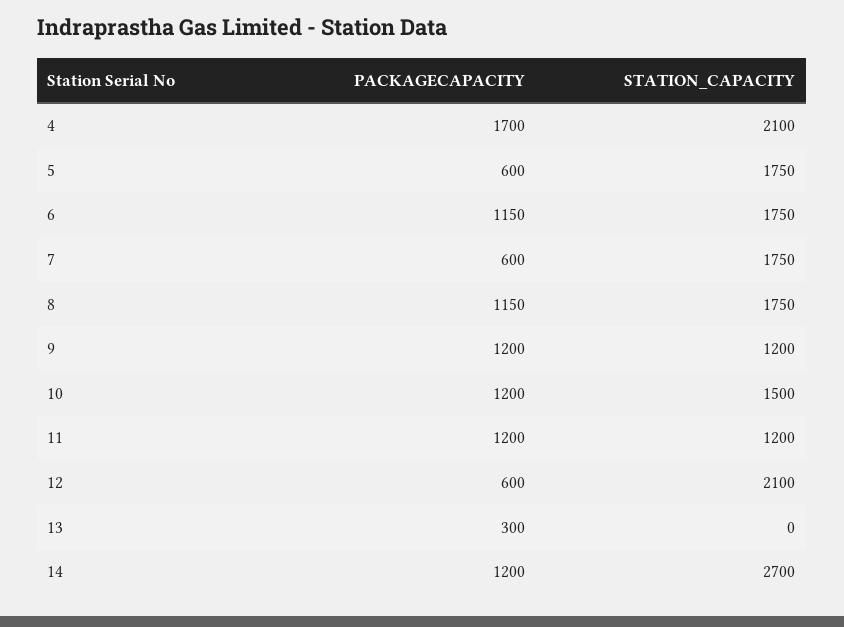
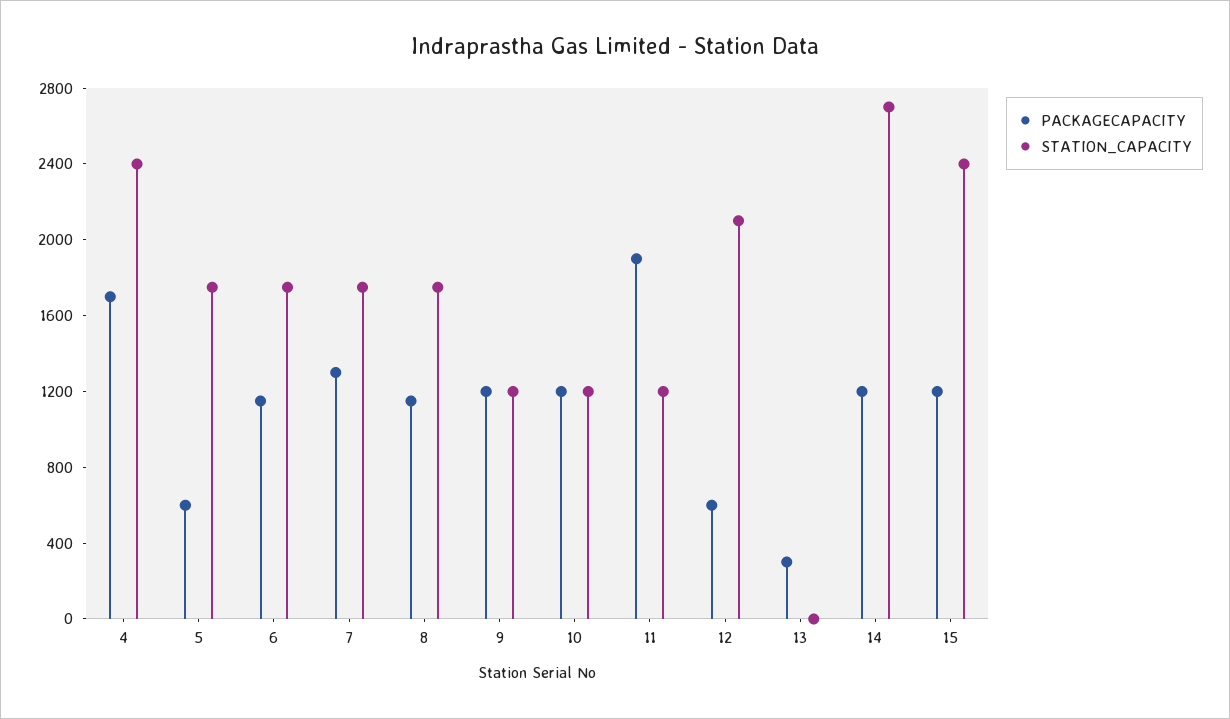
STATION_CAPACITY, 4: 2100 -> 2400
PACKAGECAPACITY, 7: 600 -> 1300
STATION_CAPACITY, 10: 1500 -> 1200
PACKAGECAPACITY, 11: 1200 -> 1900
PACKAGECAPACITY, 15: none -> 1200
STATION_CAPACITY, 15: none -> 2400

